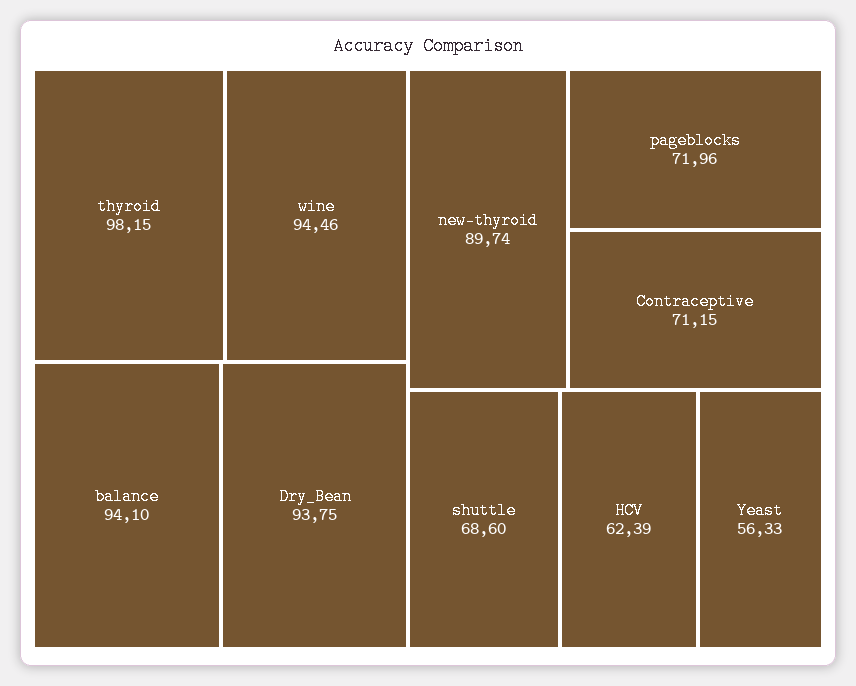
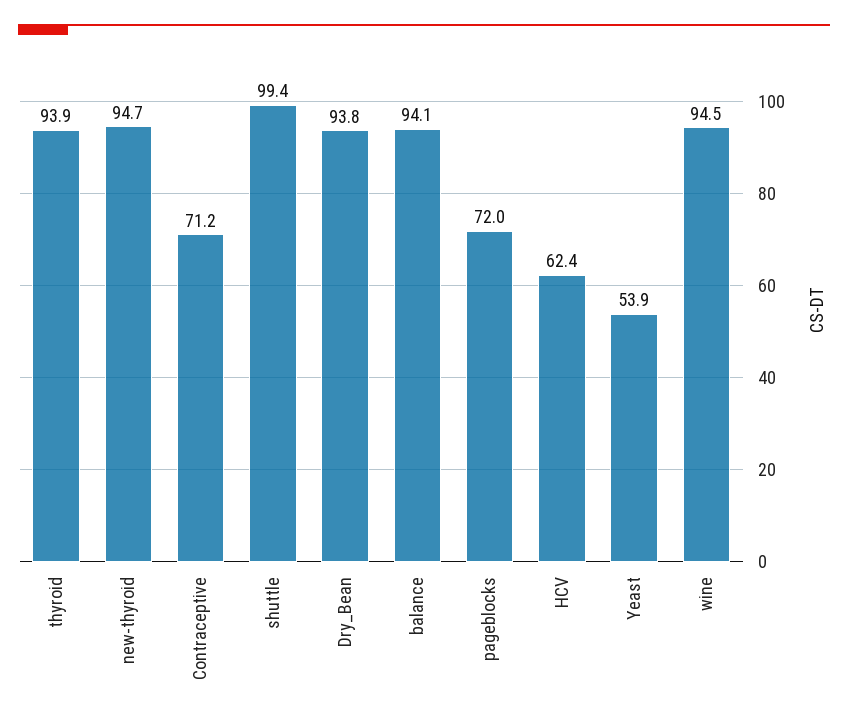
thyroid: 98.15 -> 93.9
new-thyroid: 89.74 -> 94.7
shuttle: 68.6 -> 99.4
Yeast: 56.33 -> 53.9

